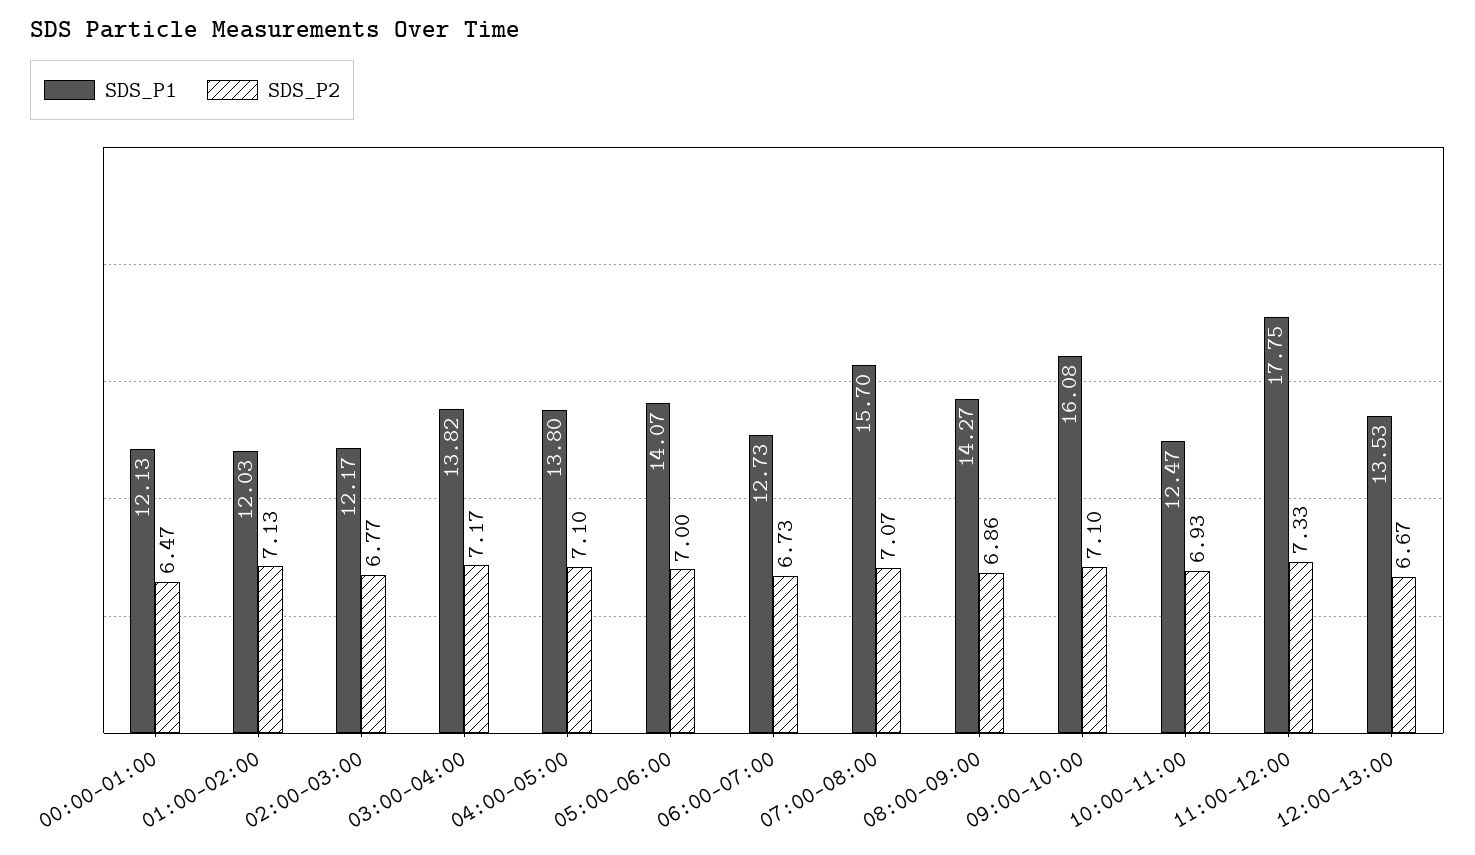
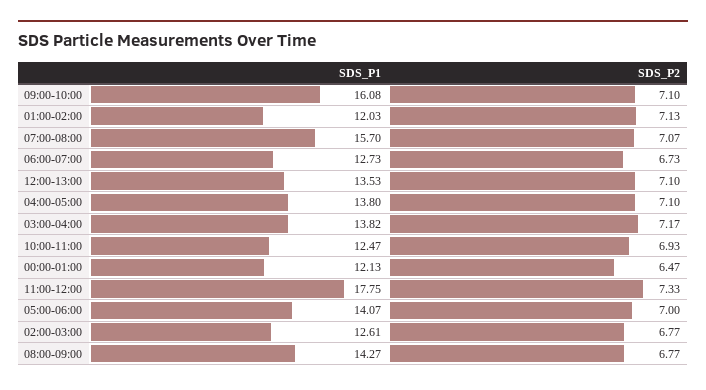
SDS_P1, 02:00-03:00: 12.17 -> 12.61
SDS_P2, 08:00-09:00: 6.86 -> 6.77
SDS_P2, 12:00-13:00: 6.67 -> 7.1

